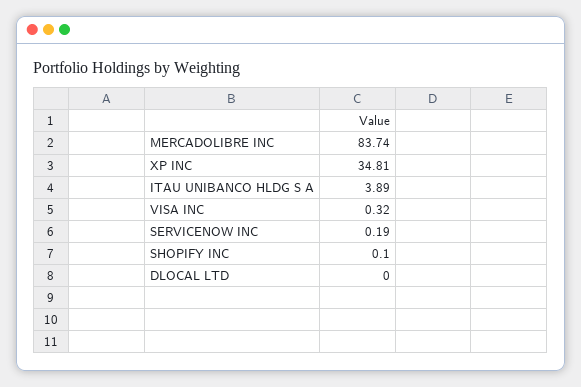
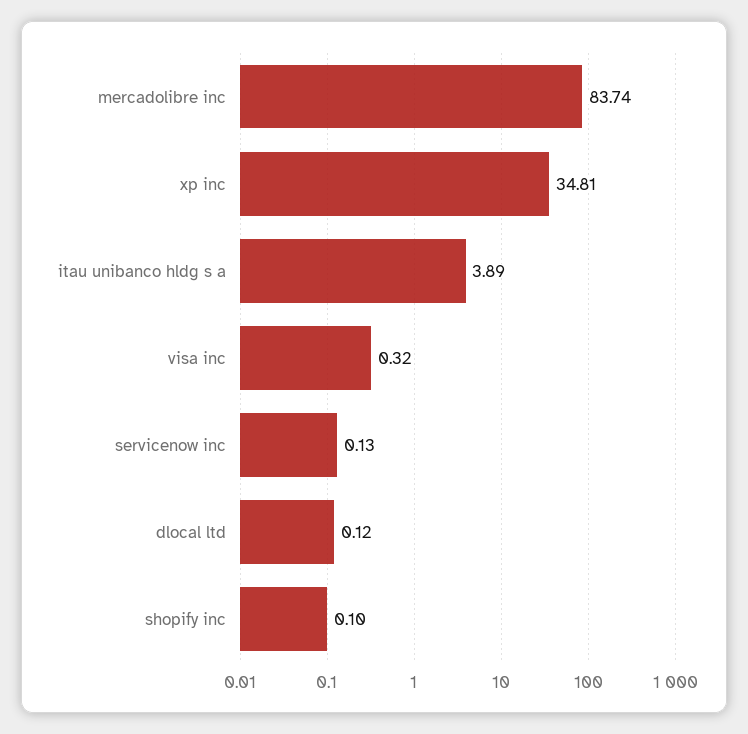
SERVICENOW INC: 0.19 -> 0.13
DLOCAL LTD: 0 -> 0.12

